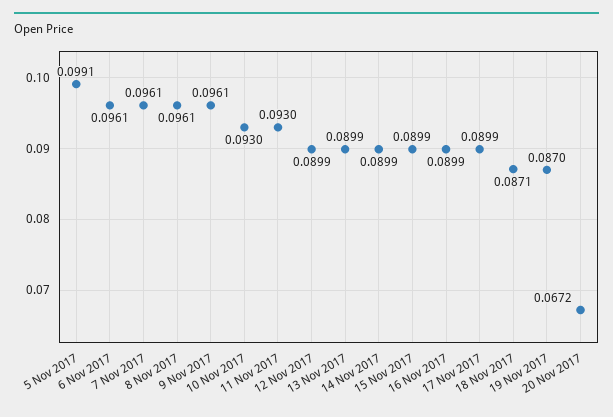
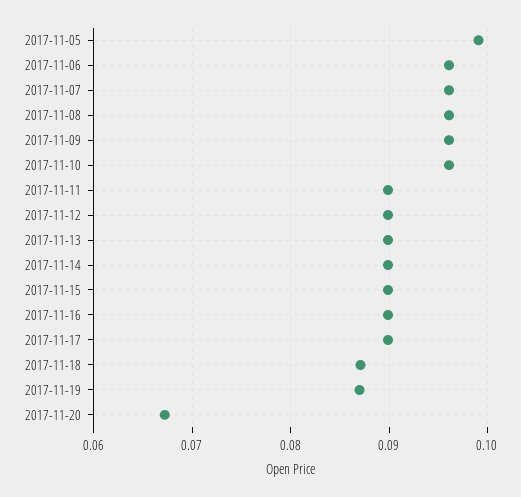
10 Nov 2017: 0.093 -> 0.096
11 Nov 2017: 0.093 -> 0.09

